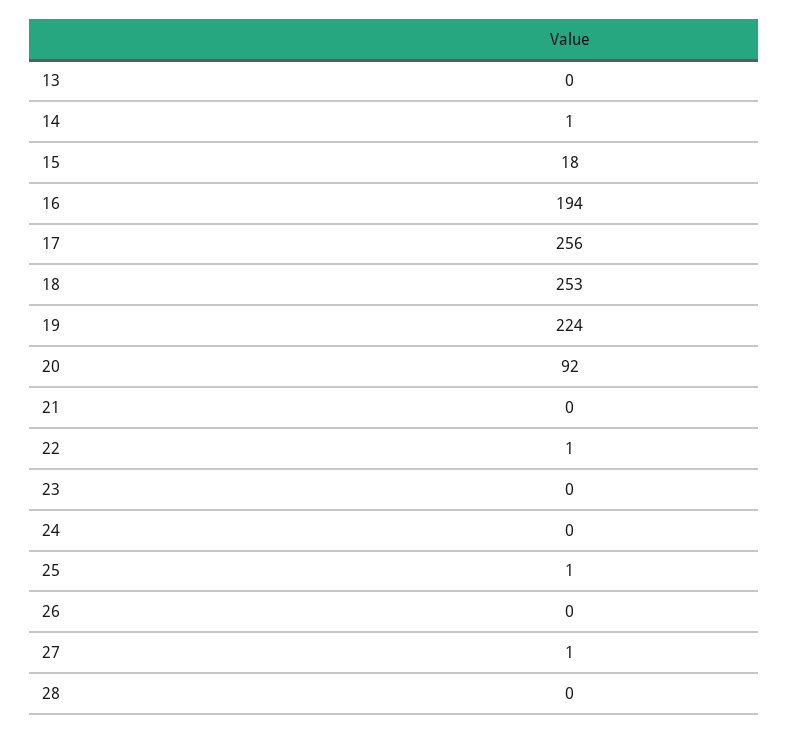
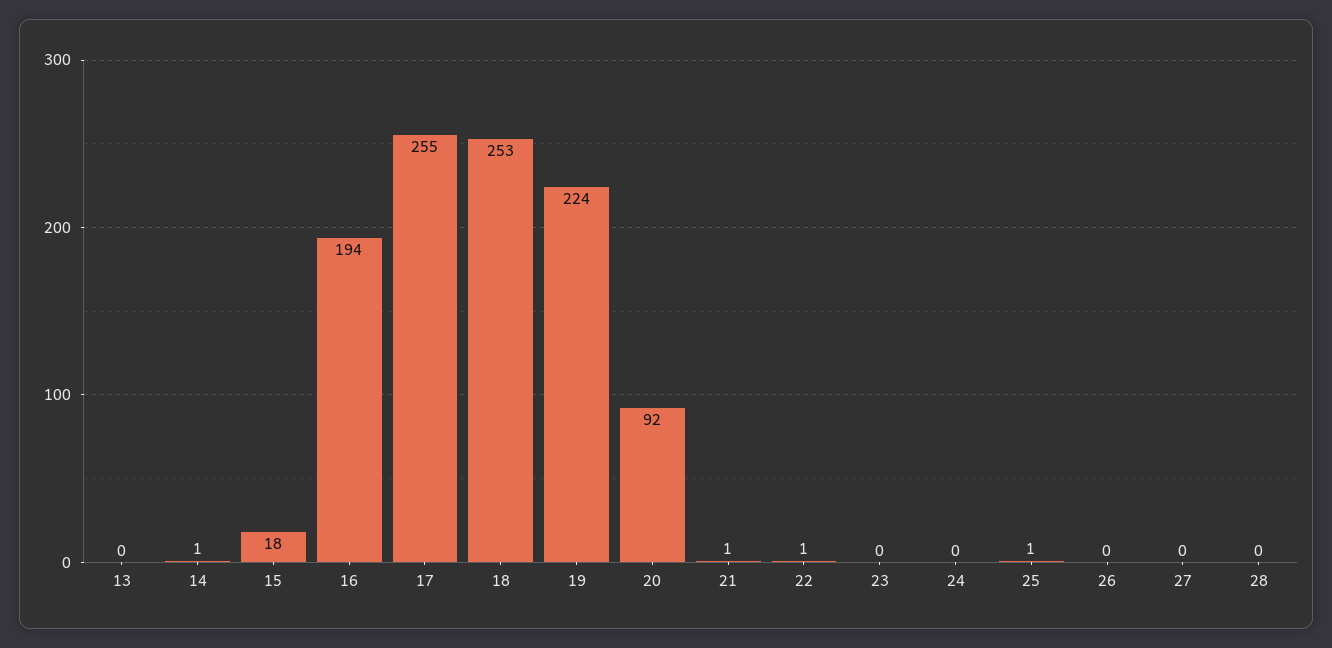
17: 256 -> 255
21: 0 -> 1
27: 1 -> 0

